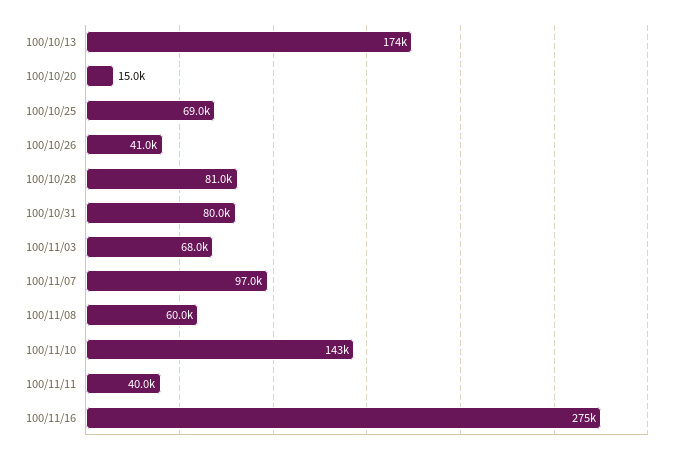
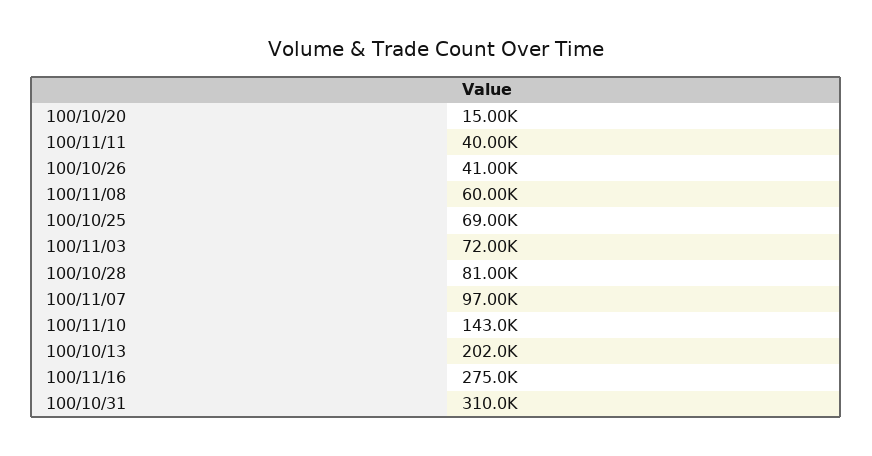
100/10/13: 174000 -> 202000
100/10/31: 80000 -> 310000
100/11/03: 68000 -> 72000

